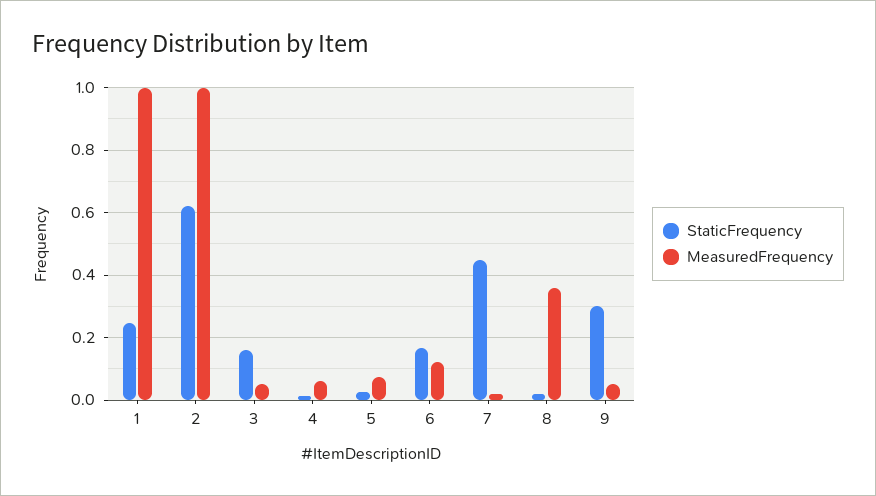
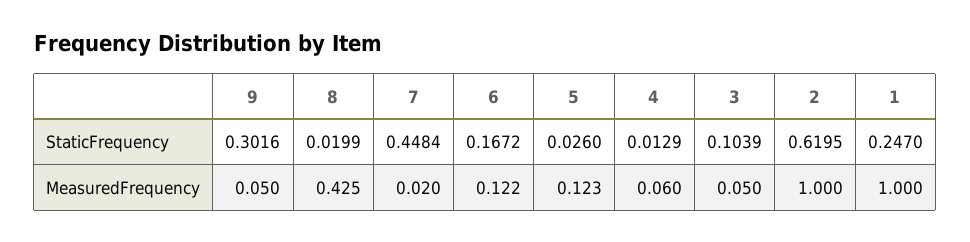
StaticFrequency, 3: 0.16 -> 0.1039
MeasuredFrequency, 5: 0.08 -> 0.123
MeasuredFrequency, 8: 0.36 -> 0.425

